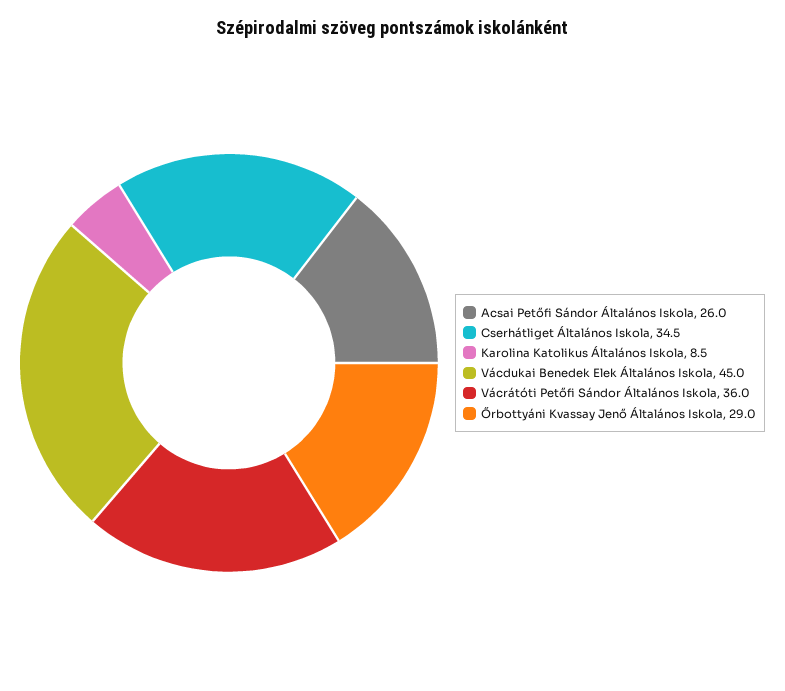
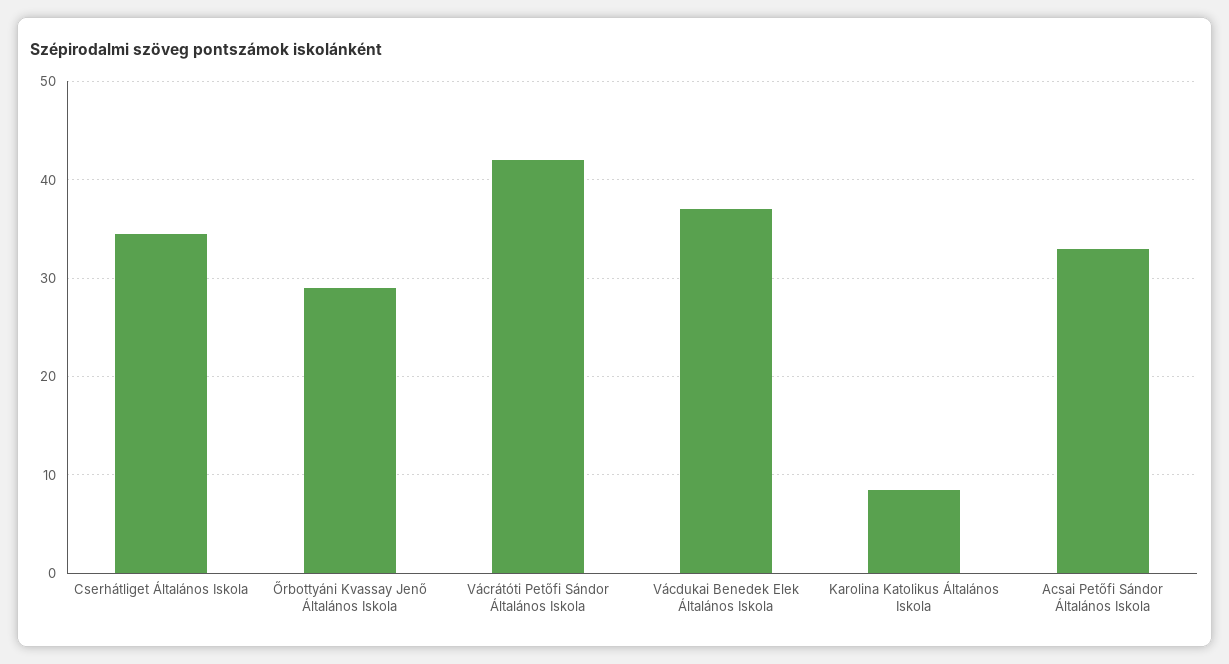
Acsai Petőfi Sándor Általános Iskola: 26 -> 33
Vácdukai Benedek Elek Általános Iskola: 45 -> 37
Vácrátóti Petőfi Sándor Általános Iskola: 36 -> 42

